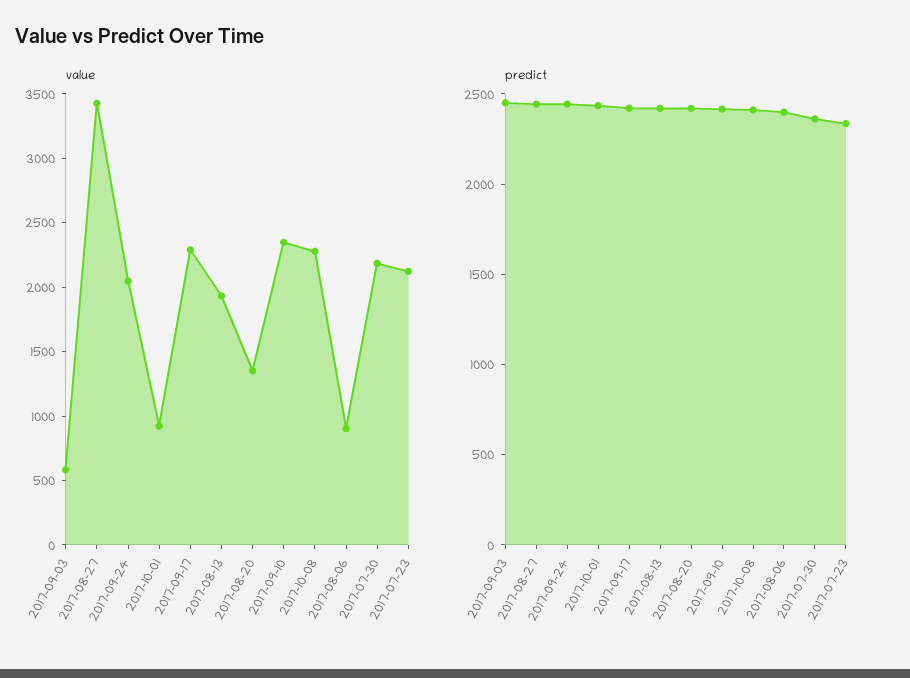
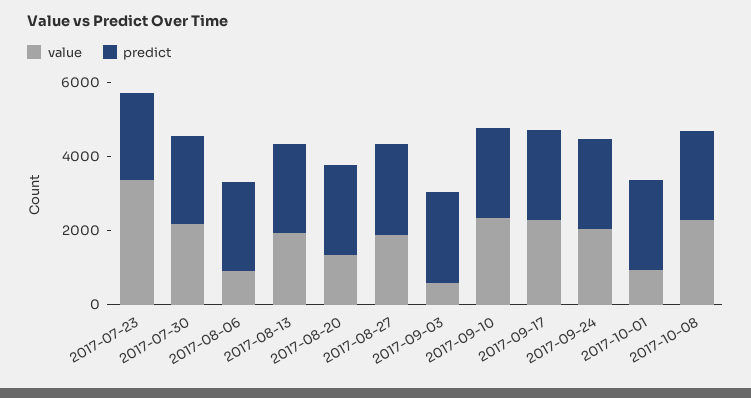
value, 2017-08-27: 3400 -> 2000
value, 2017-07-23: 2100 -> 3500

